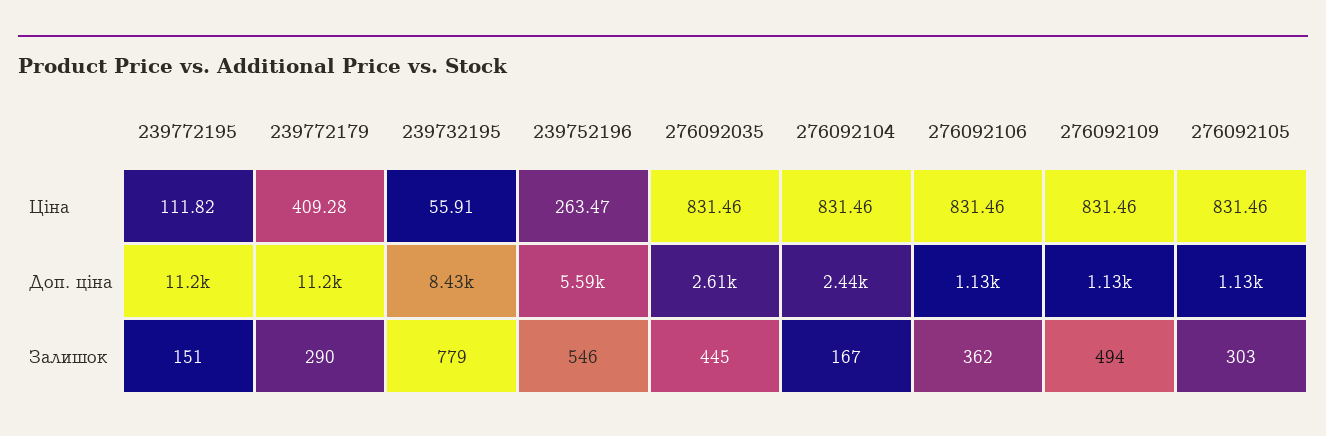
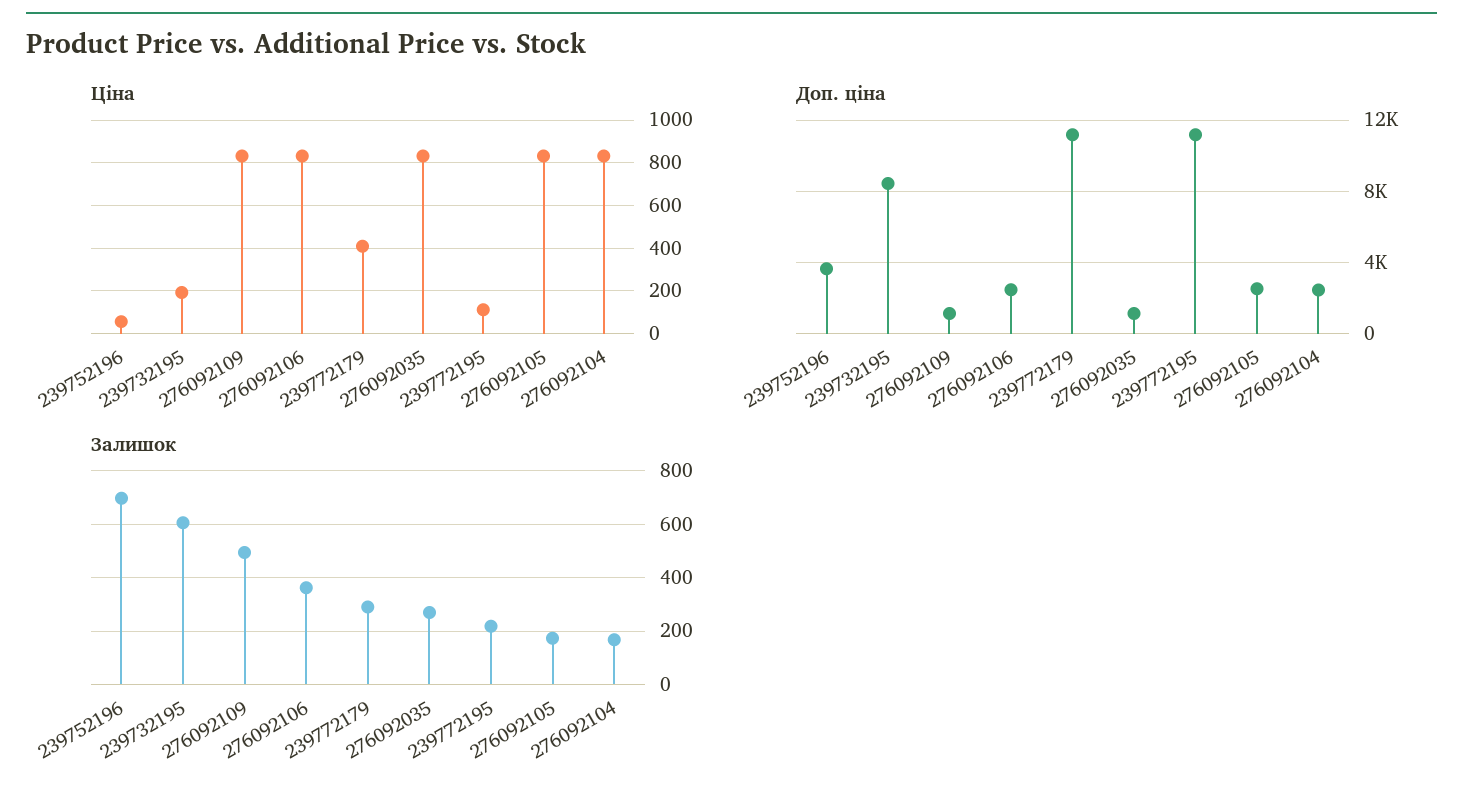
Ціна, 239732195: 55.91 -> 200
Ціна, 239752196: 263.47 -> 50
Доп. ціна, 239752196: 5590 -> 3500
Доп. ціна, 276092035: 2610 -> 1000
Доп. ціна, 276092106: 1130 -> 2500
Доп. ціна, 276092105: 1130 -> 2500
Залишок, 239772195: 151 -> 225
Залишок, 239732195: 779 -> 600
Залишок, 239752196: 546 -> 700
Залишок, 276092035: 445 -> 275
Залишок, 276092105: 303 -> 175

